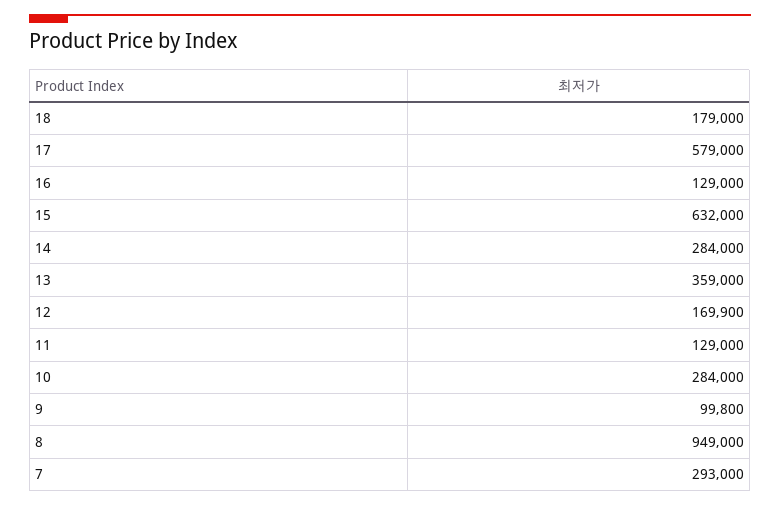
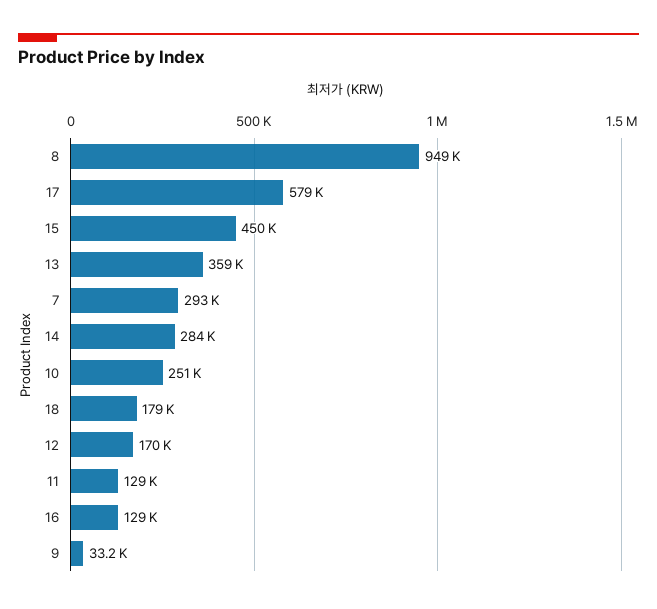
15: 632000 -> 450000
10: 284000 -> 251000
9: 99800 -> 33200

